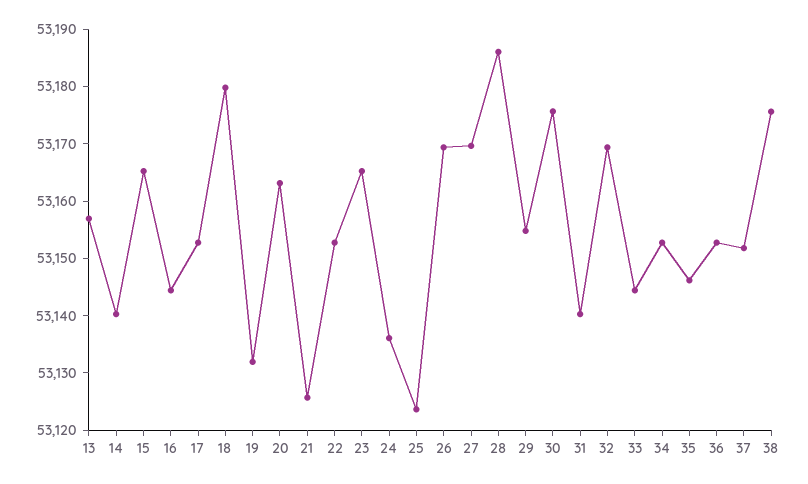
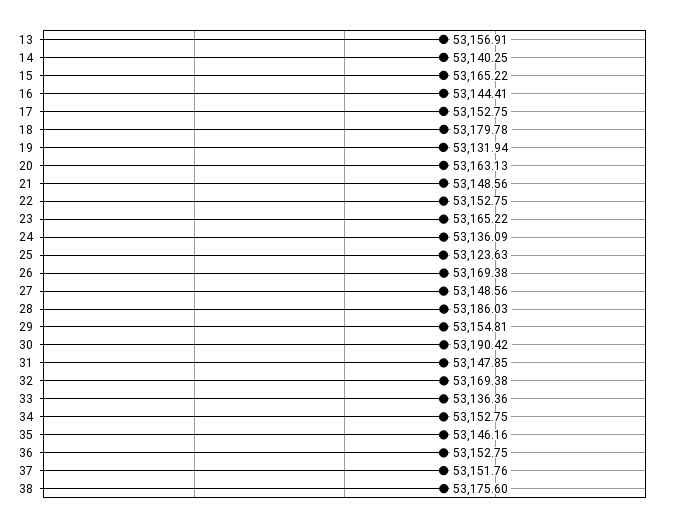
21: 53126 -> 53148.56
27: 53170 -> 53148.56
30: 53176 -> 53190.42
31: 53140 -> 53147.85
33: 53144 -> 53136.36

